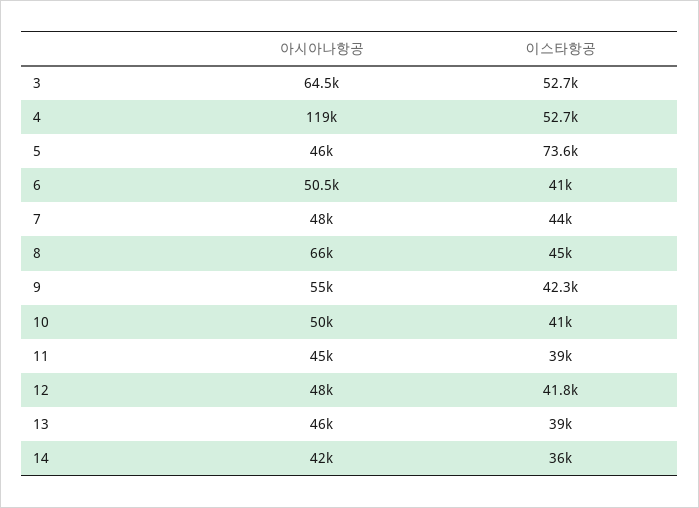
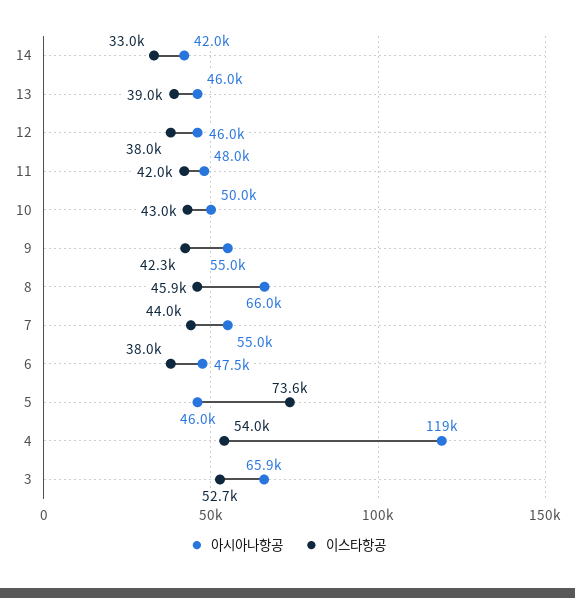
아시아나항공, 3: 64500 -> 65900
이스타항공, 4: 52700 -> 54000
아시아나항공, 6: 50500 -> 47500
이스타항공, 6: 41000 -> 38000
아시아나항공, 7: 48000 -> 55000
이스타항공, 8: 45000 -> 45900
이스타항공, 10: 41000 -> 43000
아시아나항공, 11: 45000 -> 48000
이스타항공, 11: 39000 -> 42000
아시아나항공, 12: 48000 -> 46000
이스타항공, 12: 41800 -> 38000
이스타항공, 14: 36000 -> 33000

